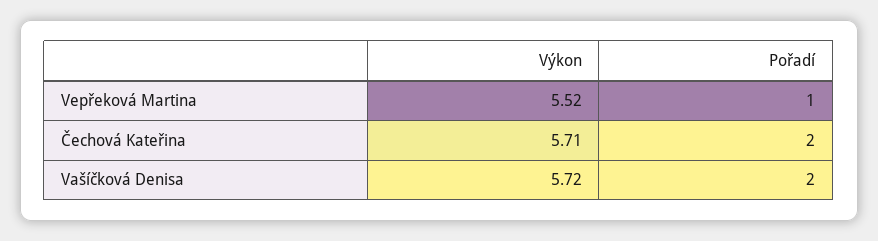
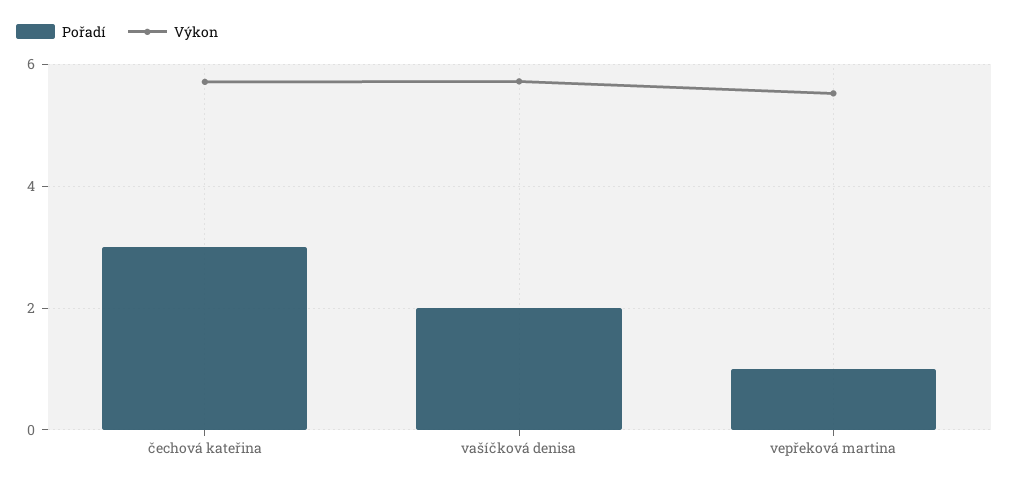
Pořadí, Čechová Kateřina: 2 -> 3

